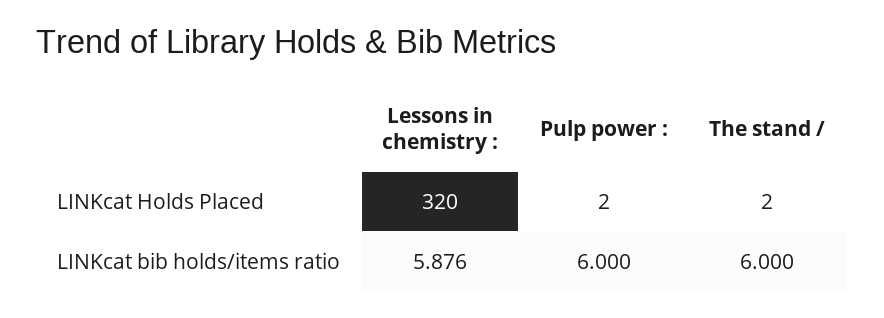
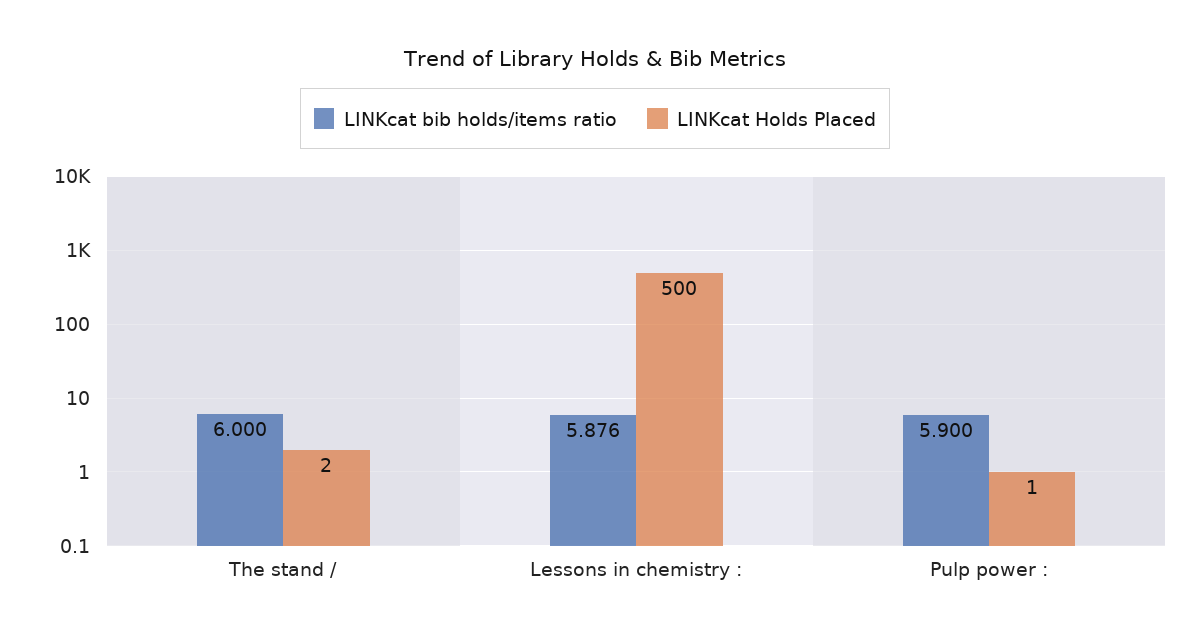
LINKcat Holds Placed, Lessons in chemistry :: 320 -> 500
LINKcat Holds Placed, Pulp power :: 2 -> 1
LINKcat bib holds/items ratio, Pulp power :: 6 -> 5.9

